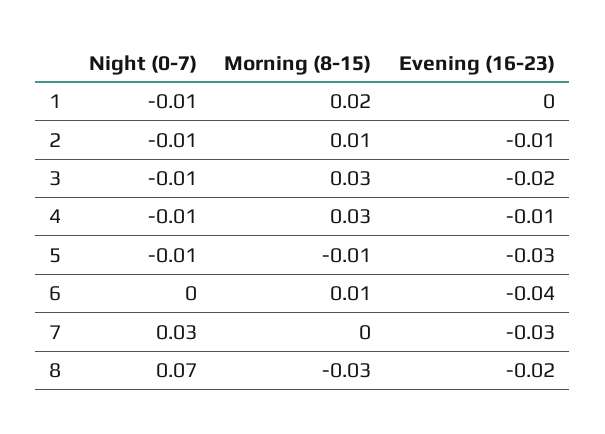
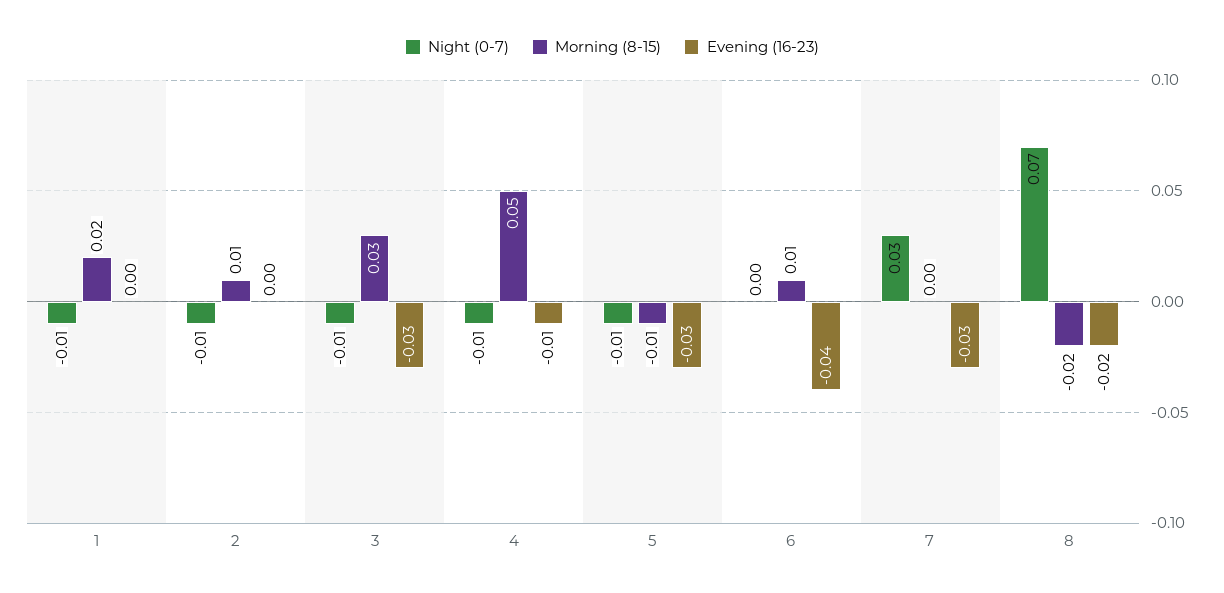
Evening (16-23), 2: -0.01 -> 0
Evening (16-23), 3: -0.02 -> -0.03
Morning (8-15), 4: 0.03 -> 0.05
Morning (8-15), 8: -0.03 -> -0.02

